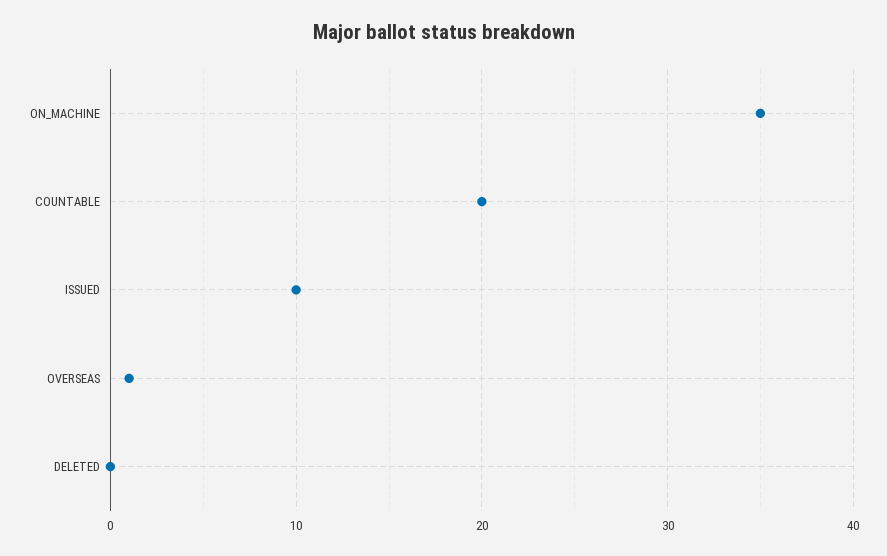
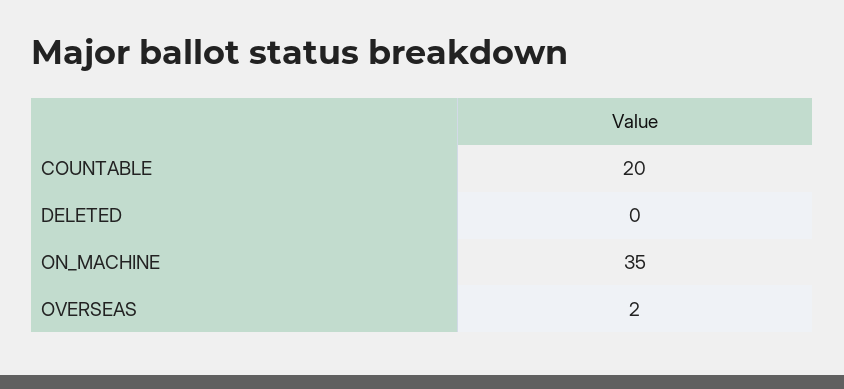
ISSUED: 10 -> none
OVERSEAS: 1 -> 2

